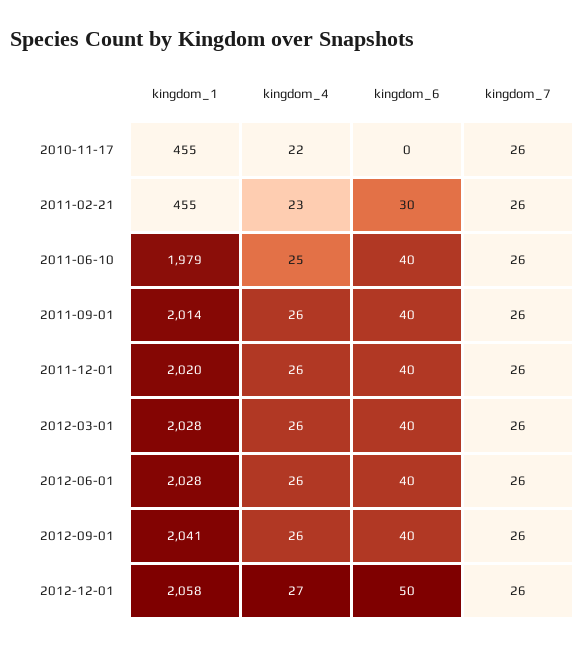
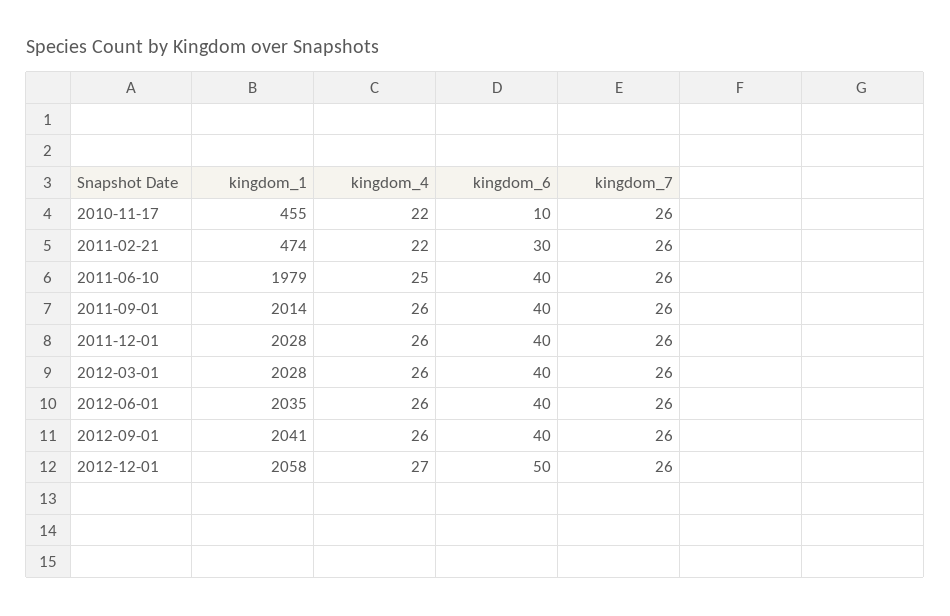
kingdom_6, 2010-11-17: 0 -> 10
kingdom_1, 2011-02-21: 455 -> 474
kingdom_4, 2011-02-21: 23 -> 22
kingdom_1, 2011-12-01: 2020 -> 2028
kingdom_1, 2012-06-01: 2028 -> 2035

